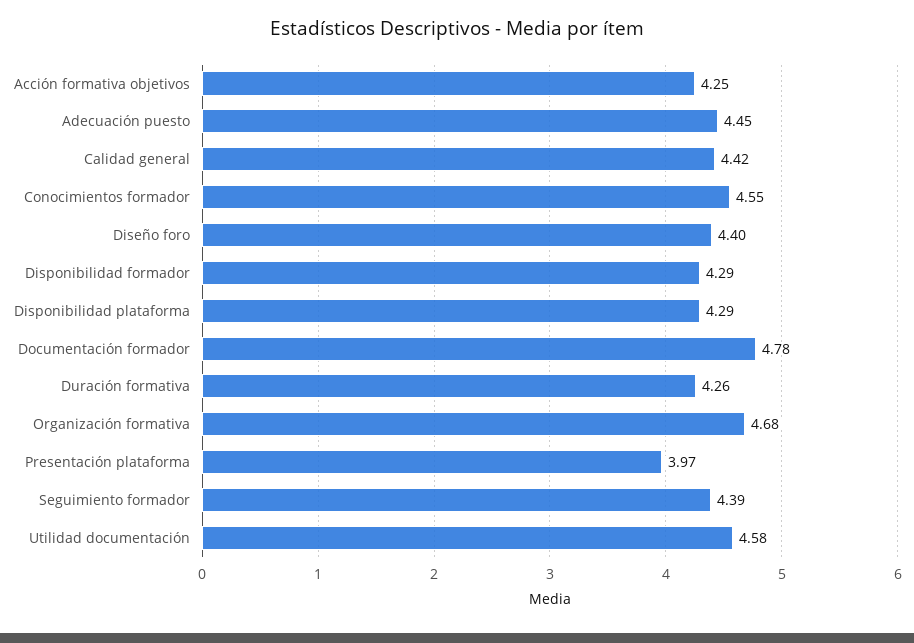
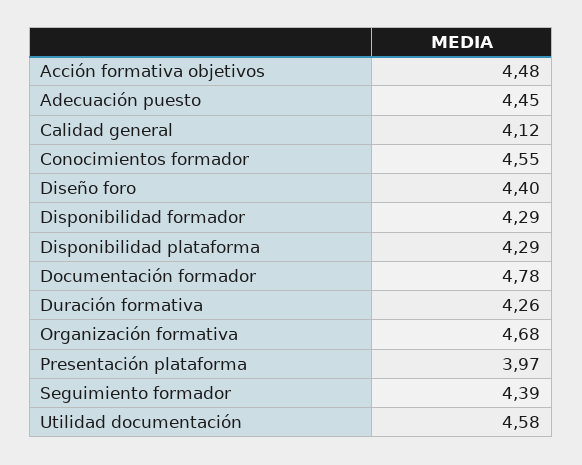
Acción formativa objetivos: 4.25 -> 4.48
Calidad general: 4.42 -> 4.12

